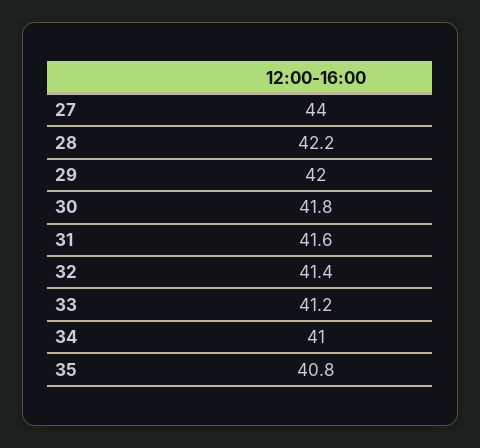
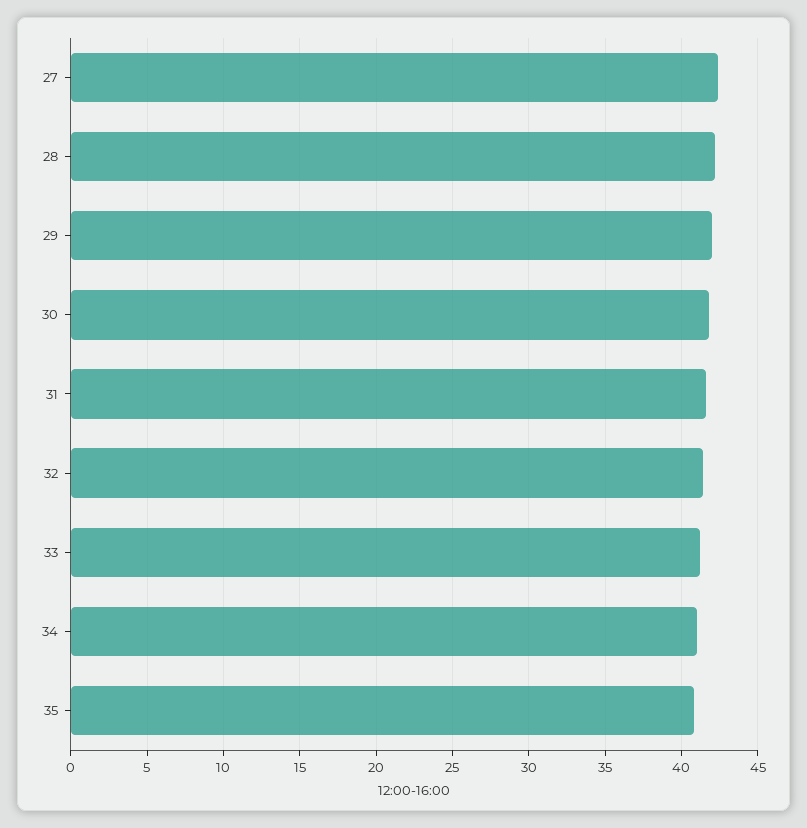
27: 44 -> 42.5

